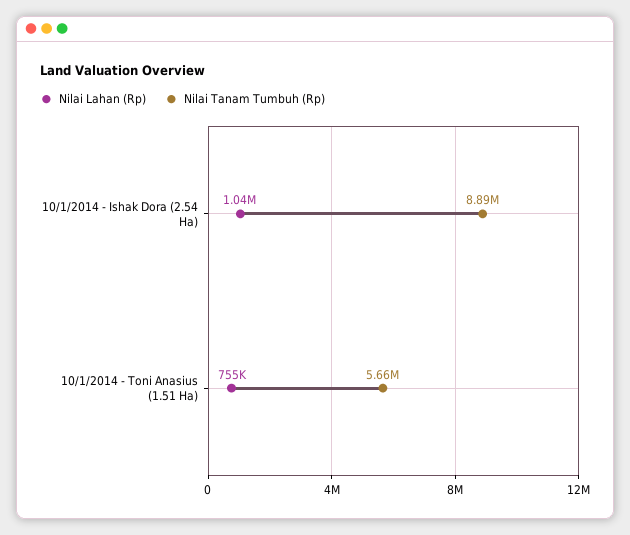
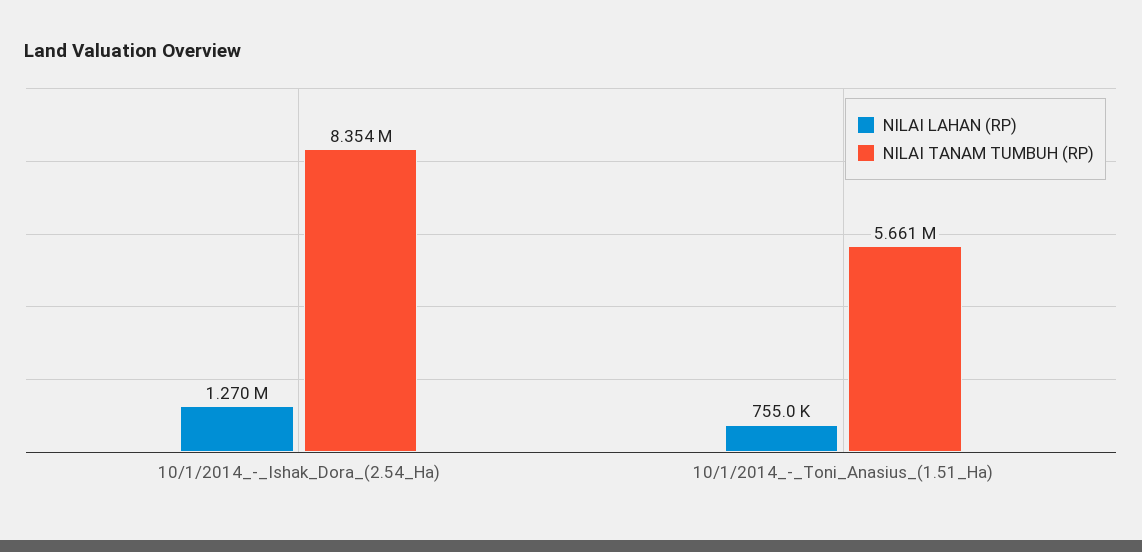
Nilai Lahan (Rp), 10/1/2014 - Ishak Dora (2.54 Ha): 1040000 -> 1270000
Nilai Tanam Tumbuh (Rp), 10/1/2014 - Ishak Dora (2.54 Ha): 8890000 -> 8354000

